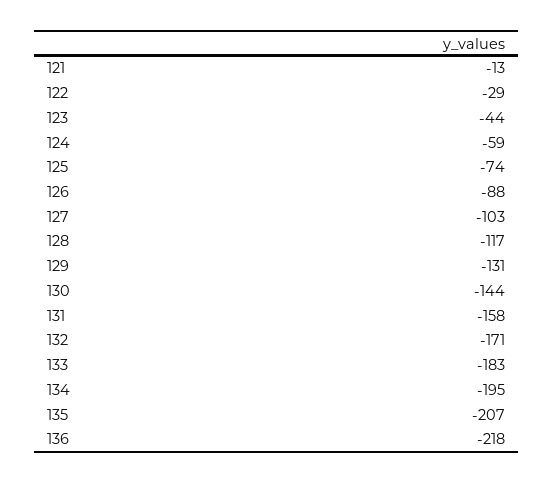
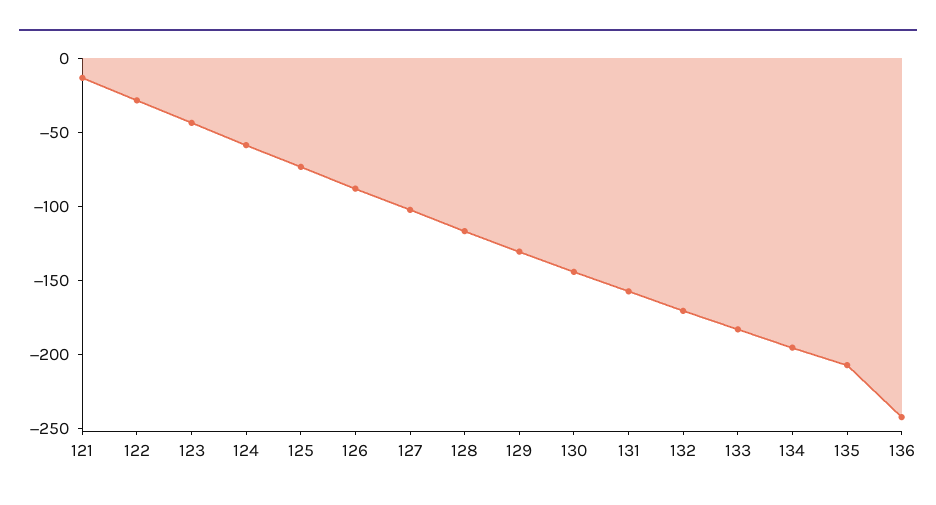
136: -218 -> -240

